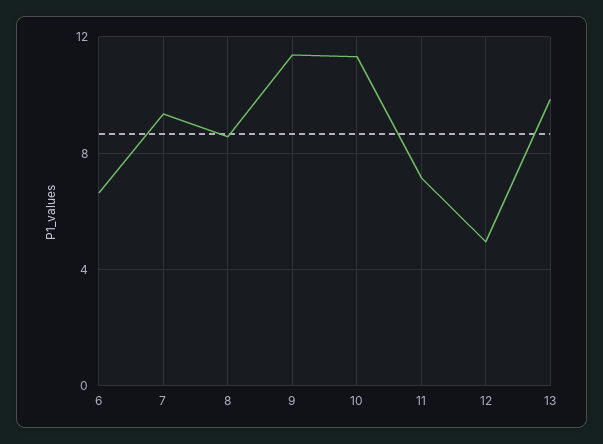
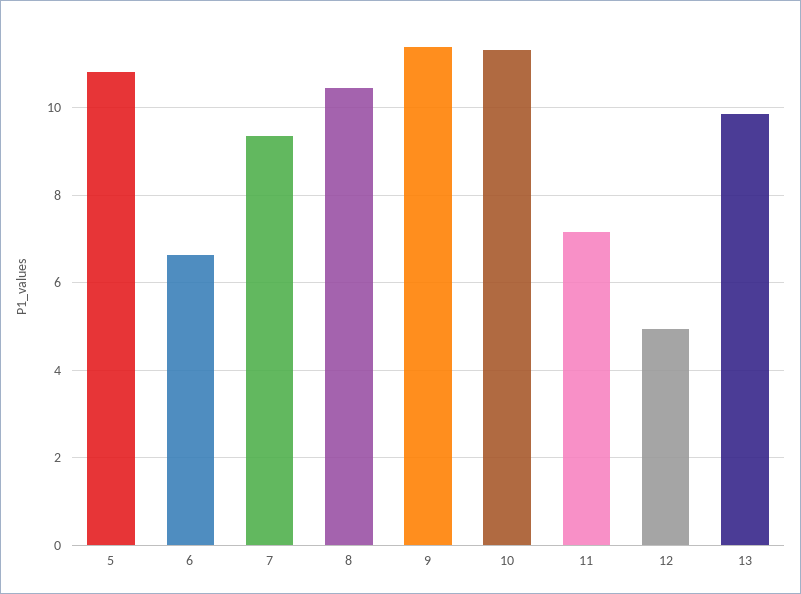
8: 8.5 -> 10.4
5: none -> 10.8

